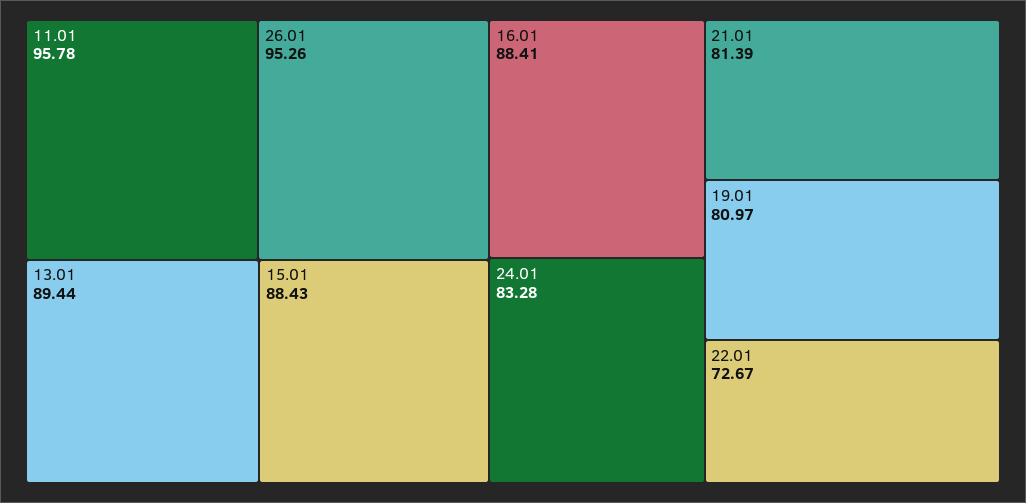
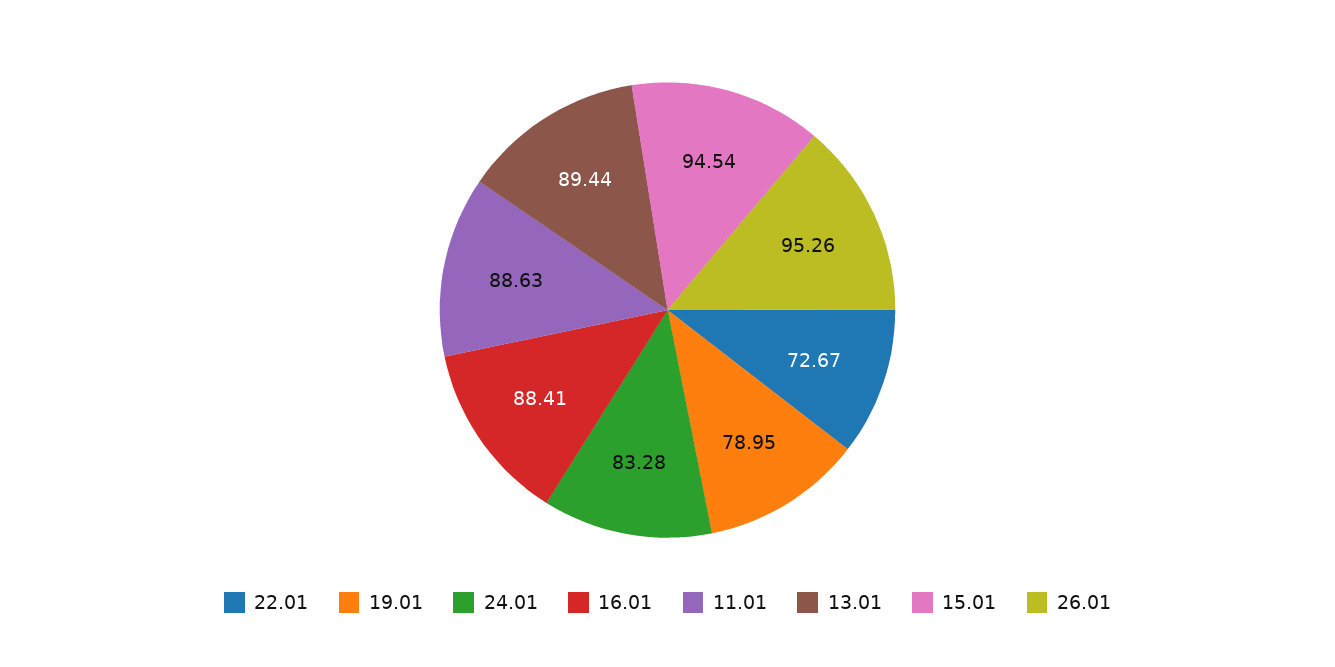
11.01: 95.78 -> 88.63
15.01: 88.43 -> 94.54
21.01: 81.39 -> none
19.01: 80.97 -> 78.95

